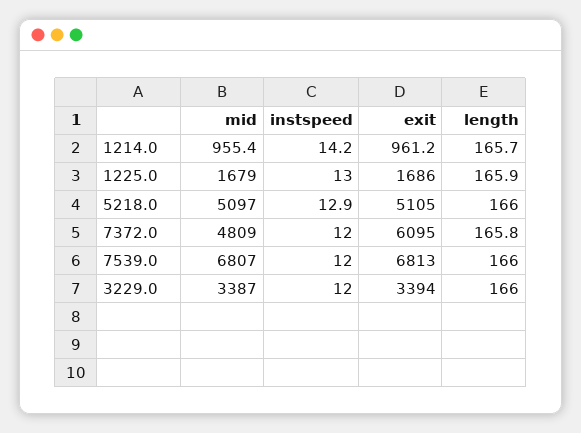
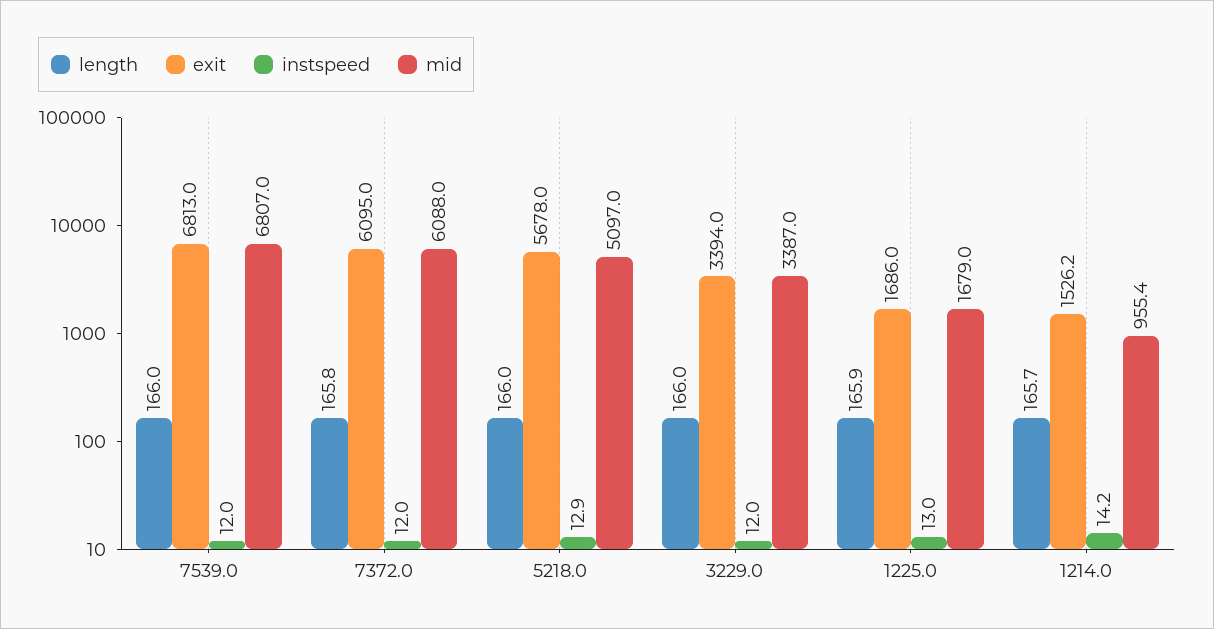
exit, 1214.0: 961.2 -> 1526.2
exit, 5218.0: 5105 -> 5678
mid, 7372.0: 4809 -> 6088

